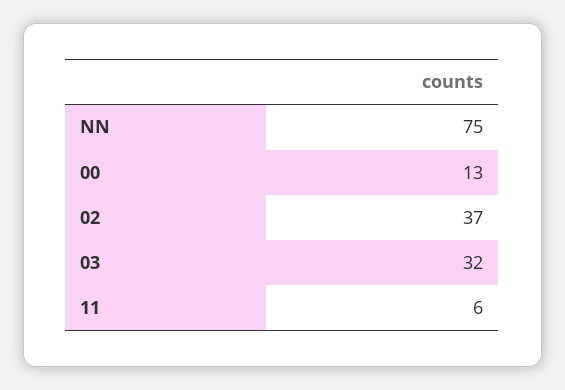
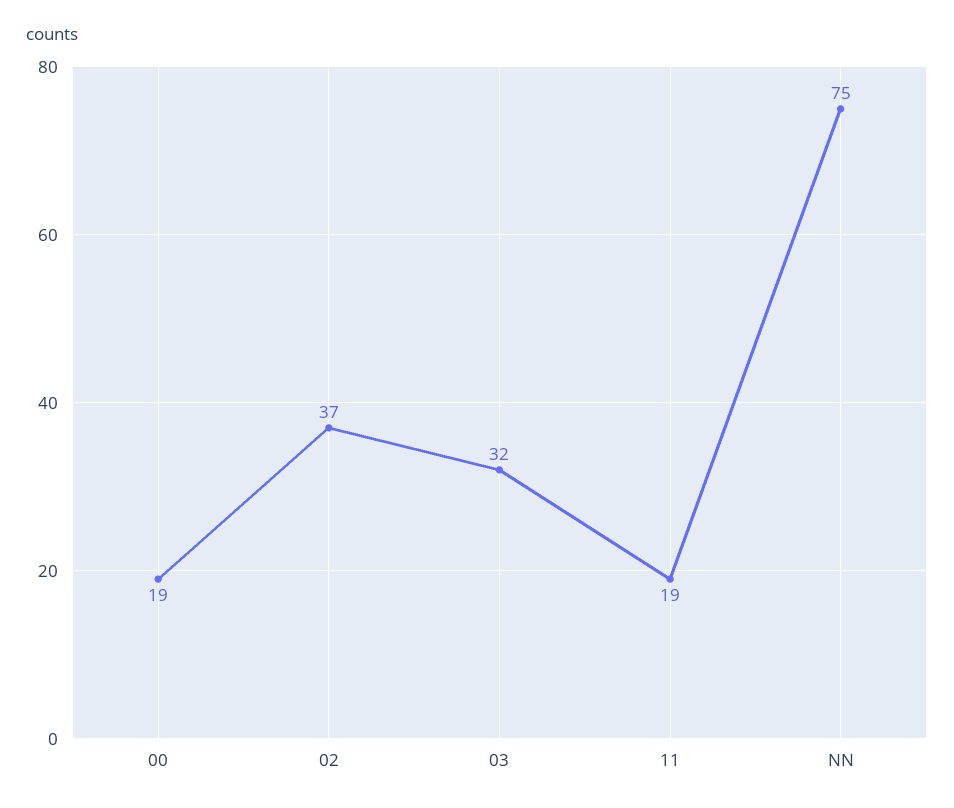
00: 13 -> 19
11: 6 -> 19

